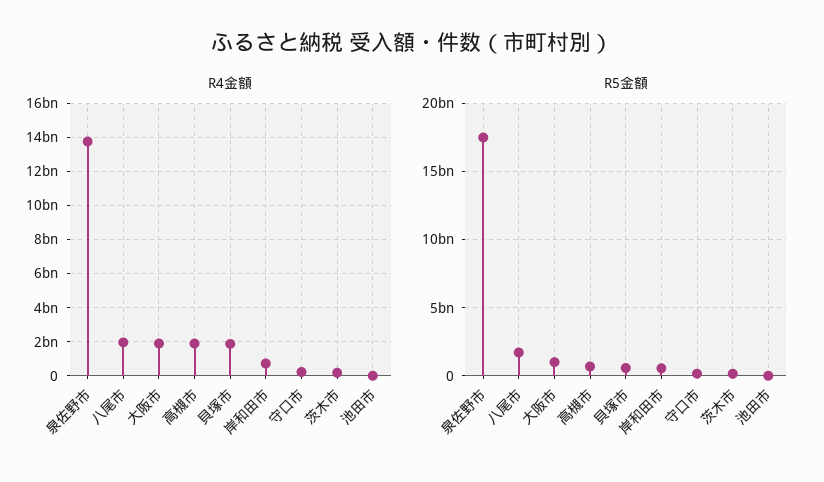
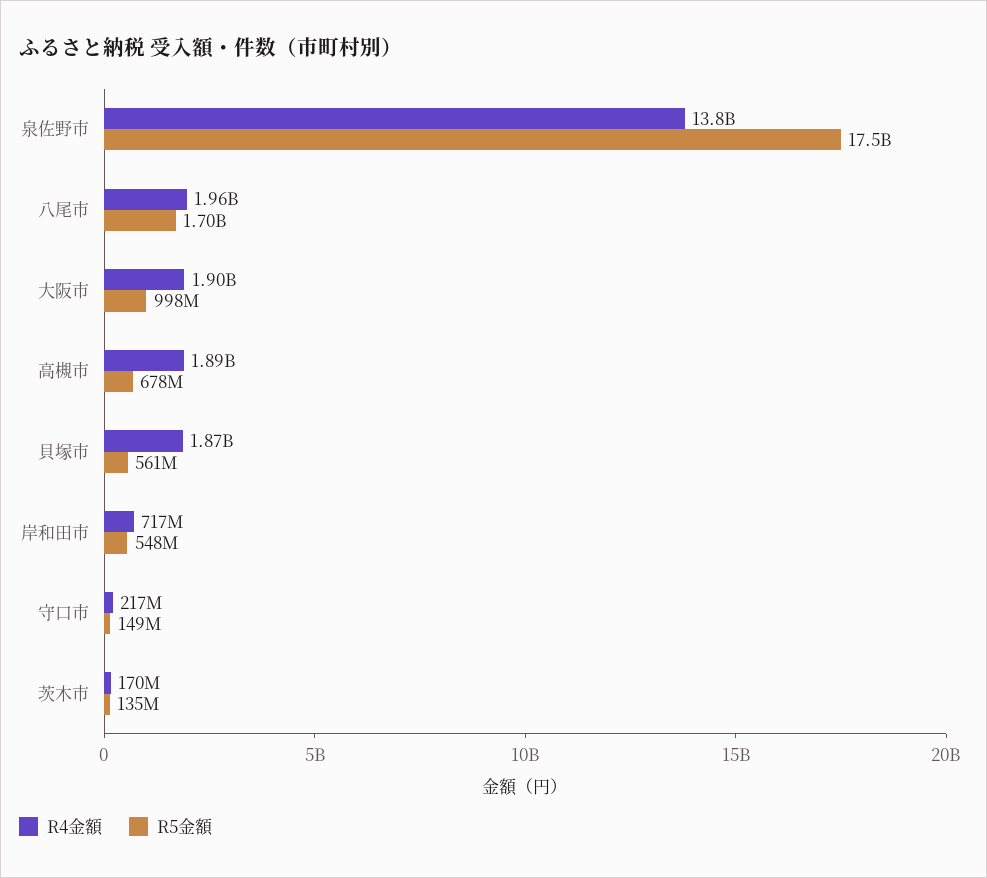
R4金額, 池田市: 0 -> none
R5金額, 池田市: 0 -> none

